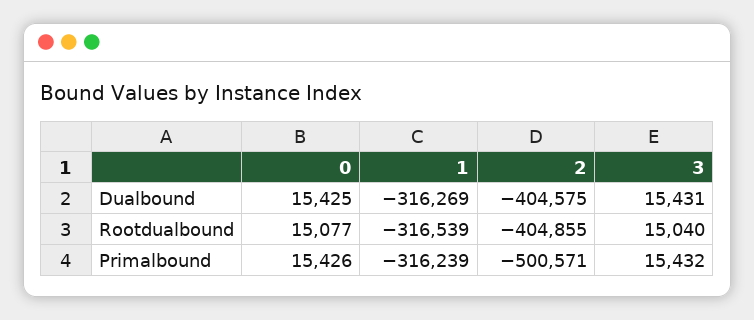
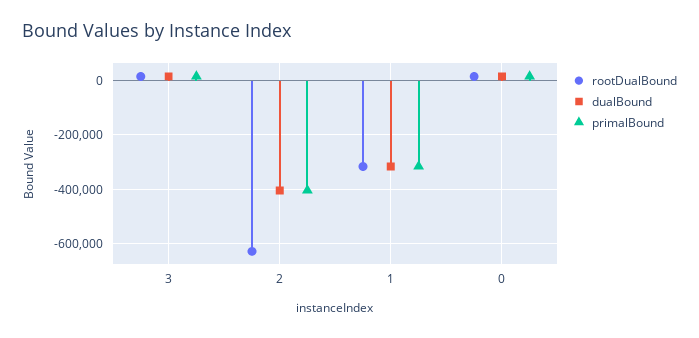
Rootdualbound, 2: -404855 -> -625000
Primalbound, 2: -500571 -> -400000

